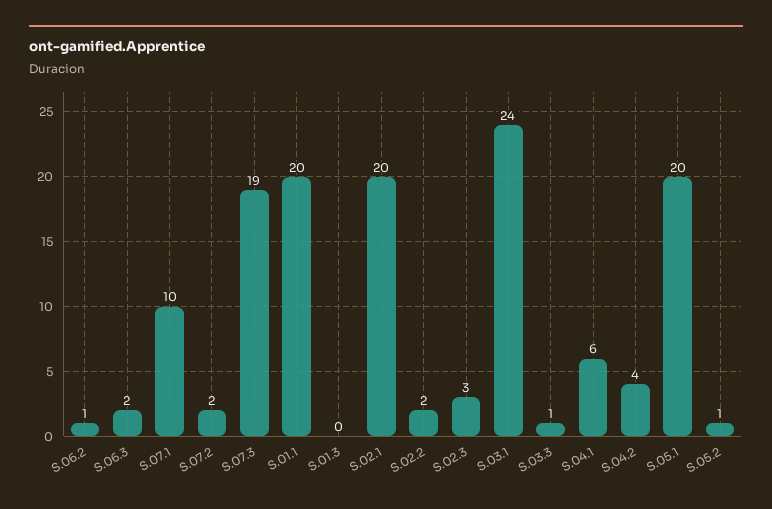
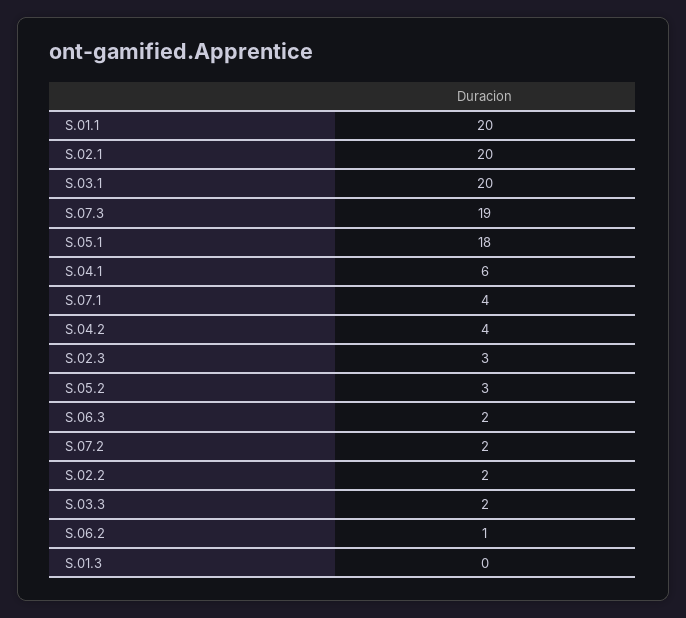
S.07.1: 10 -> 4
S.03.1: 24 -> 20
S.03.3: 1 -> 2
S.05.1: 20 -> 18
S.05.2: 1 -> 3

